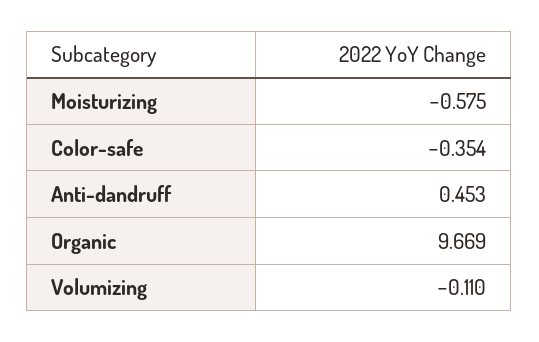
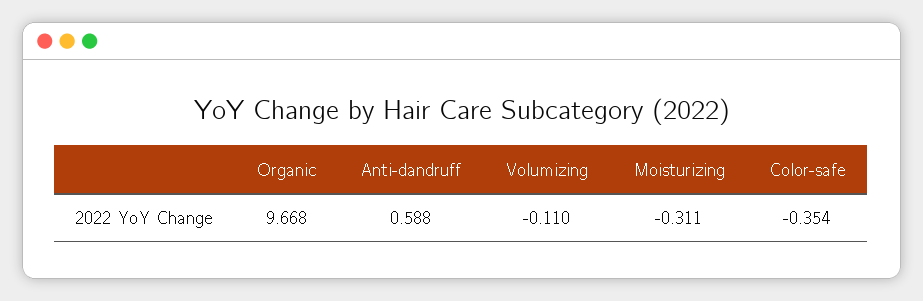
Moisturizing: -0.575 -> -0.311
Anti-dandruff: 0.453 -> 0.588
Organic: 9.669 -> 9.668

